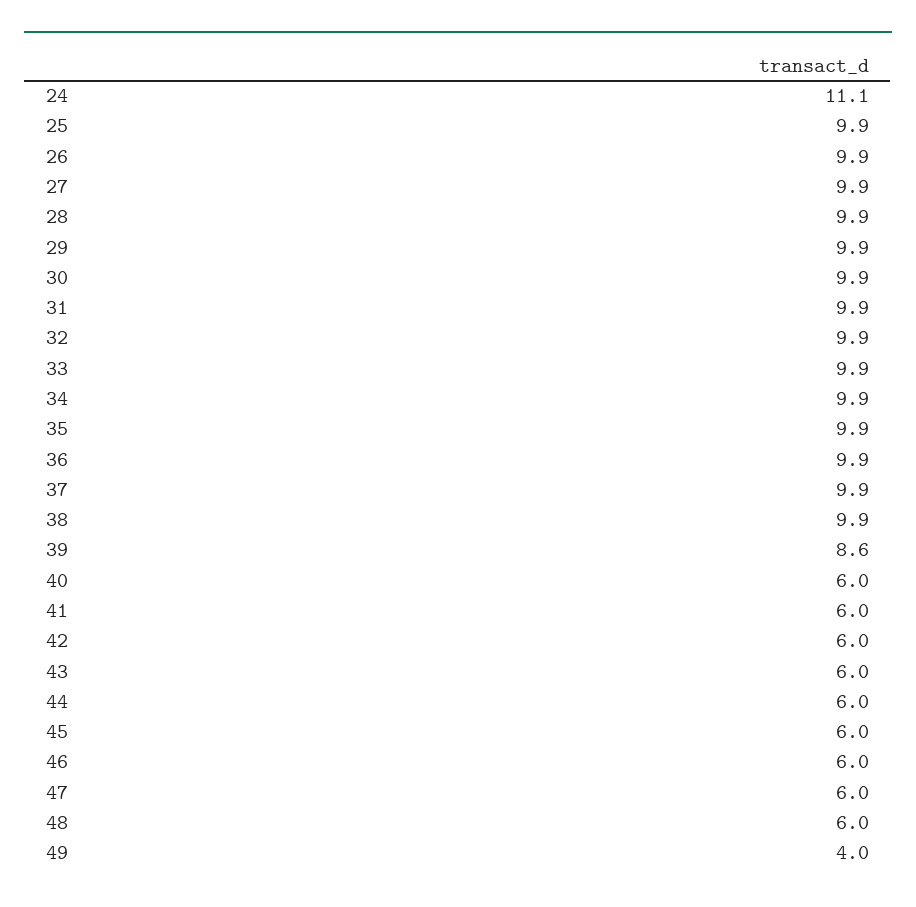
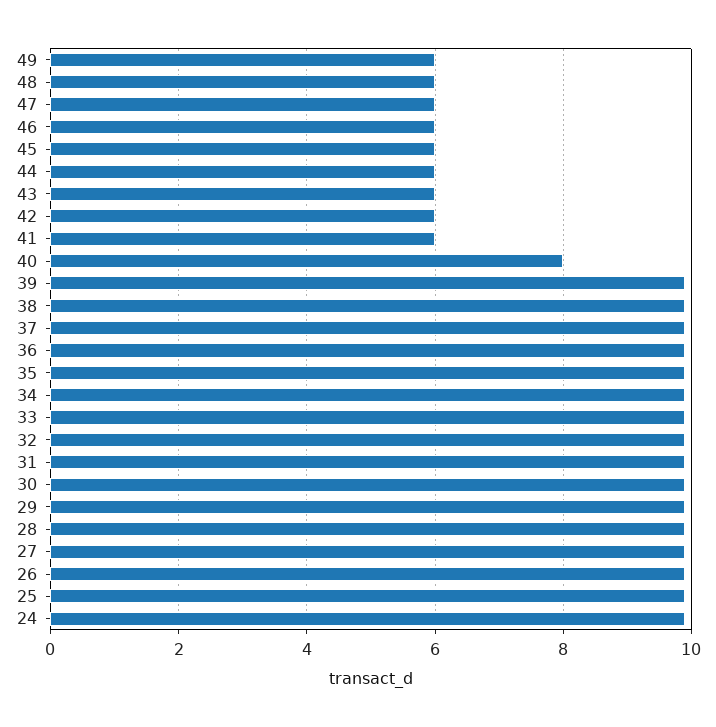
24: 11.1 -> 10
39: 8.6 -> 10
40: 6 -> 8
49: 4 -> 6

